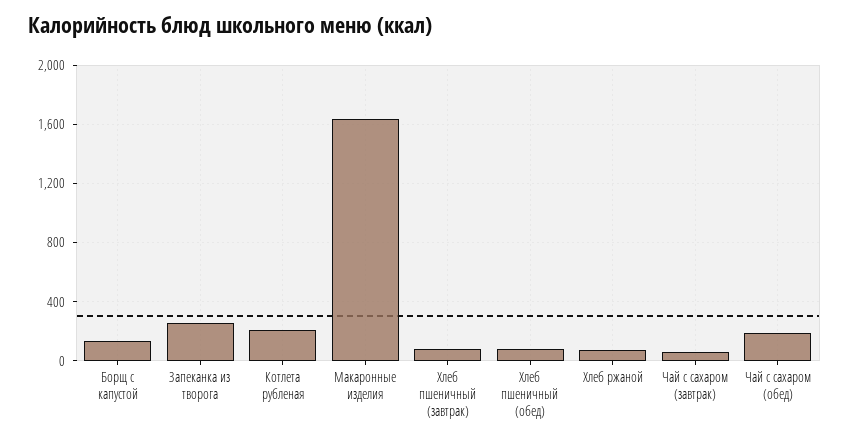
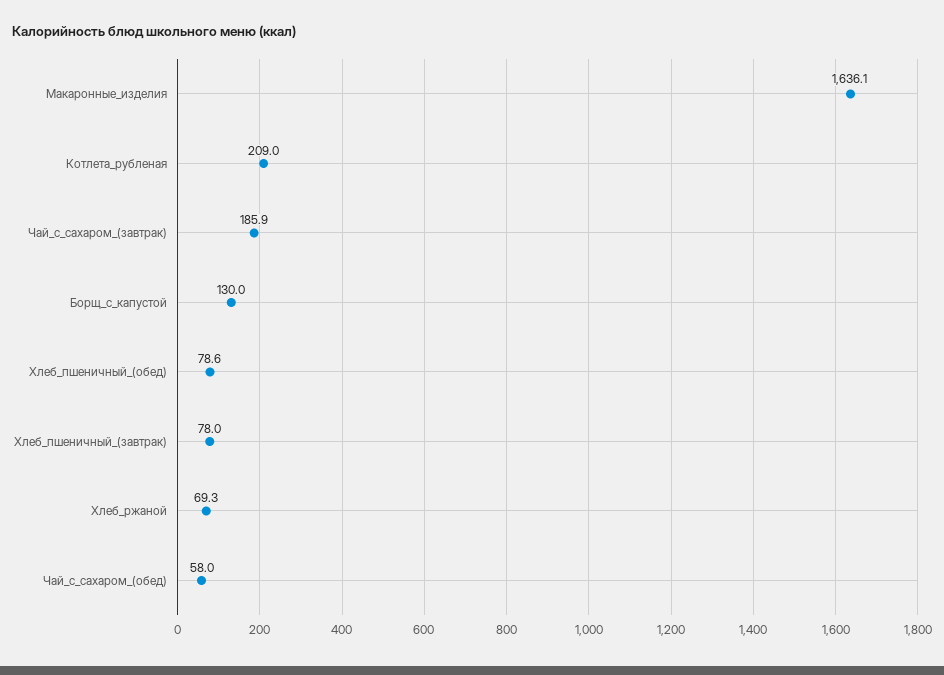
Запеканка из творога: 250 -> none
Чай с сахаром (завтрак): 50 -> 185.9
Чай с сахаром (обед): 200 -> 58

